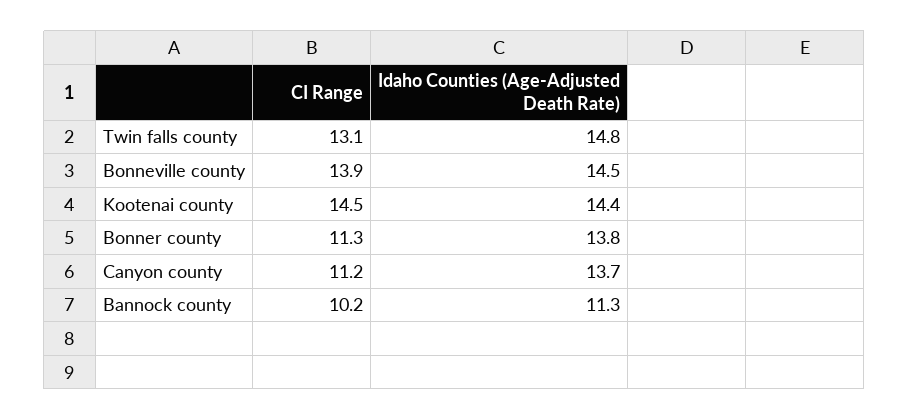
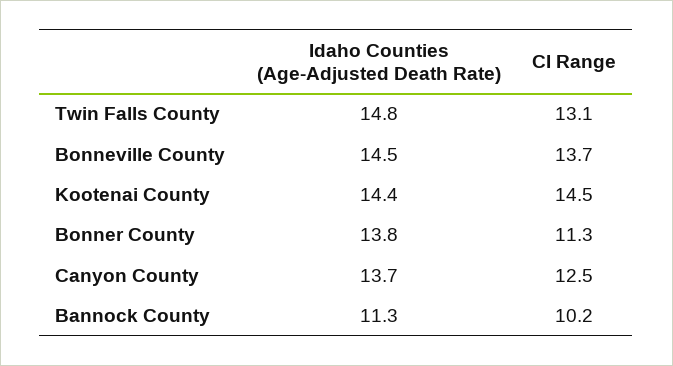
CI Range, Bonneville county: 13.9 -> 13.7
CI Range, Canyon county: 11.2 -> 12.5

